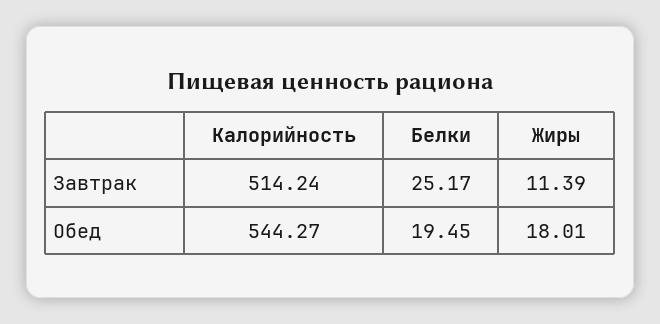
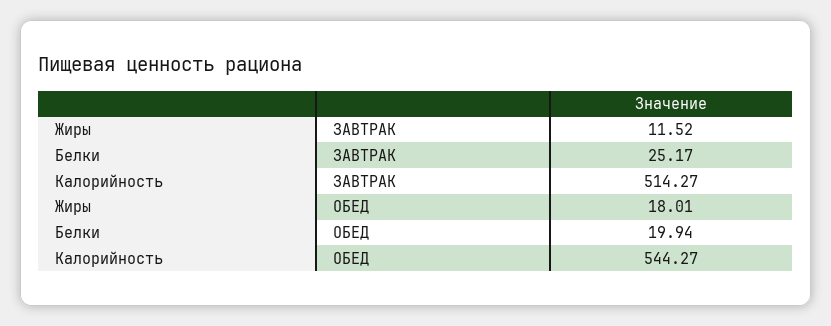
Калорийность, Завтрак: 514.24 -> 514.27
Жиры, Завтрак: 11.39 -> 11.52
Белки, Обед: 19.45 -> 19.94

